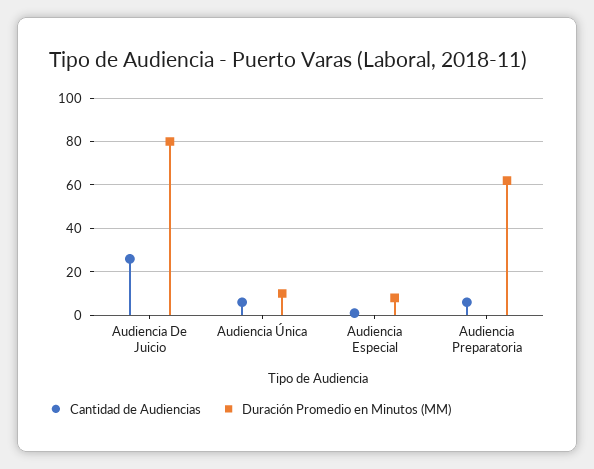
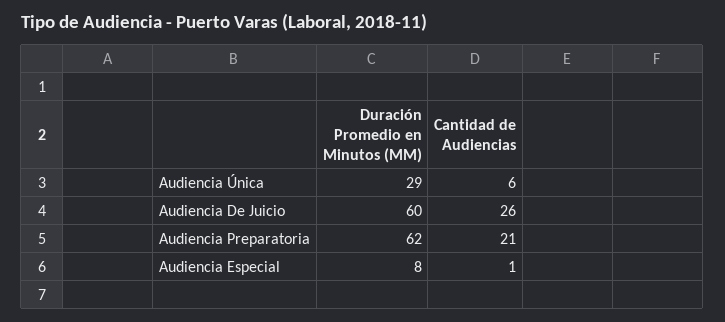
Duración Promedio en Minutos (MM), Audiencia De Juicio: 80 -> 60
Duración Promedio en Minutos (MM), Audiencia Única: 10 -> 29
Cantidad de Audiencias, Audiencia Preparatoria: 5 -> 21

